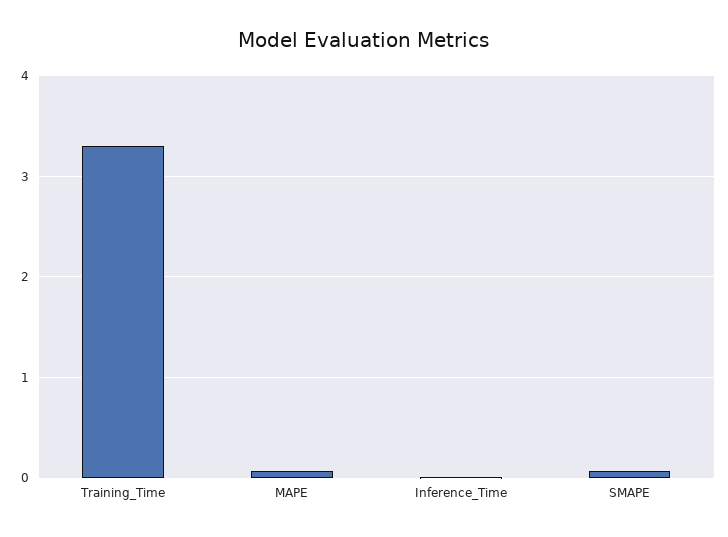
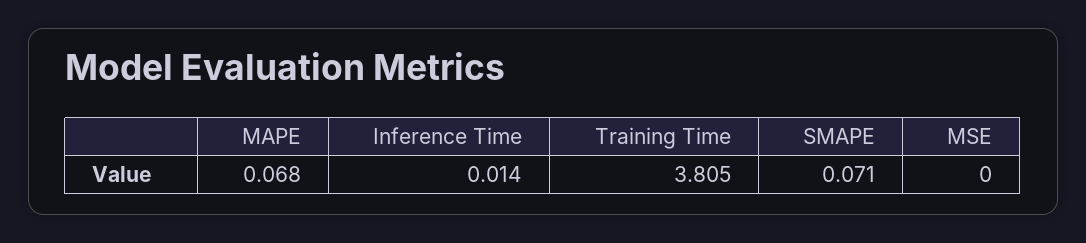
Training_Time: 3.3 -> 3.805
MSE: none -> 0

